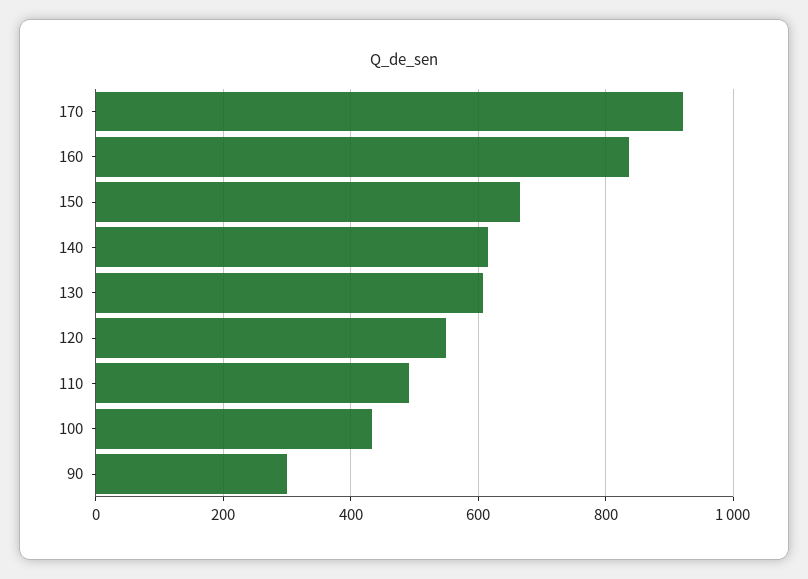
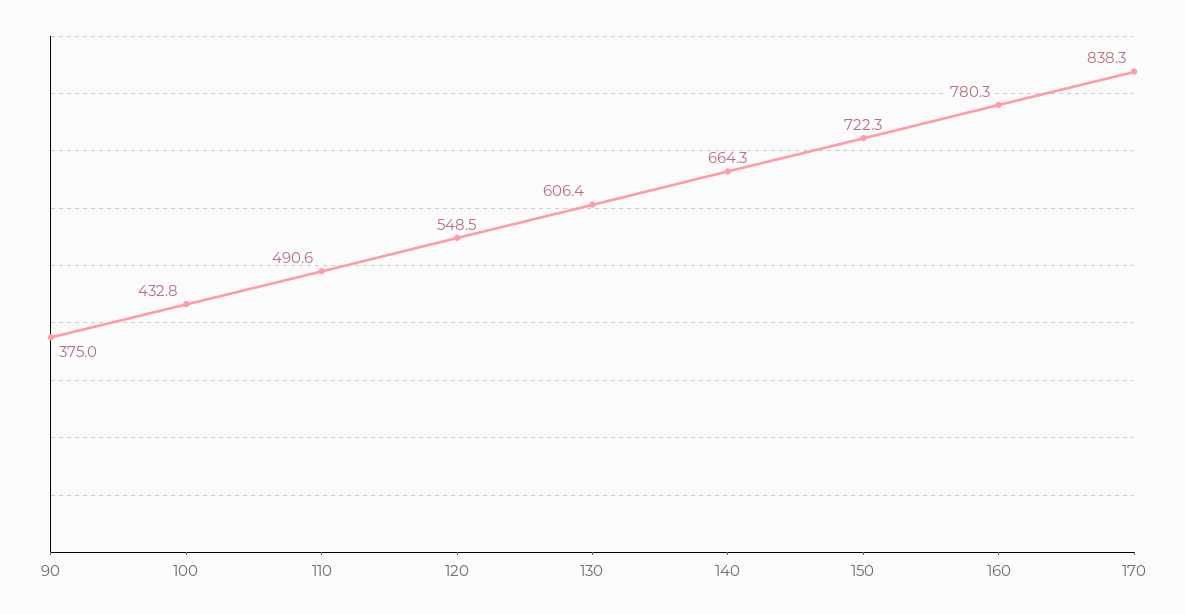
170: 920 -> 838.3
160: 840 -> 780.3
150: 660 -> 722.3
140: 620 -> 664.3
90: 300 -> 375

